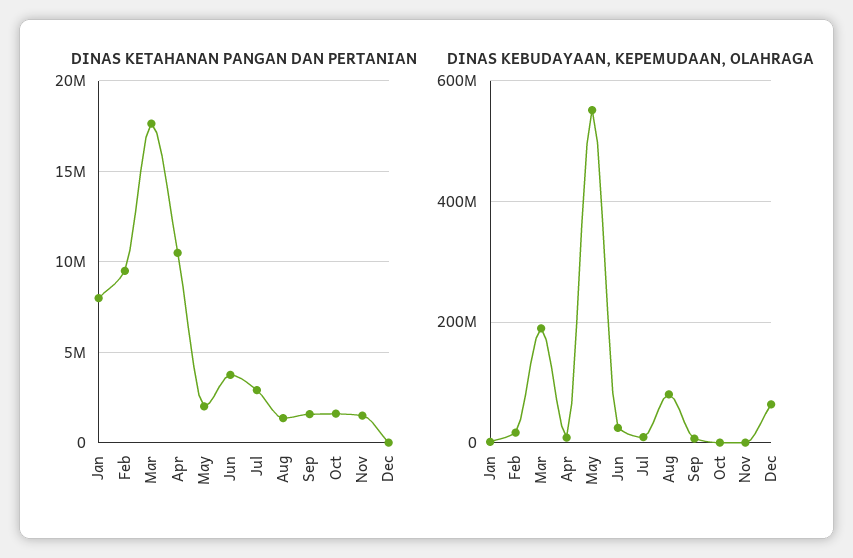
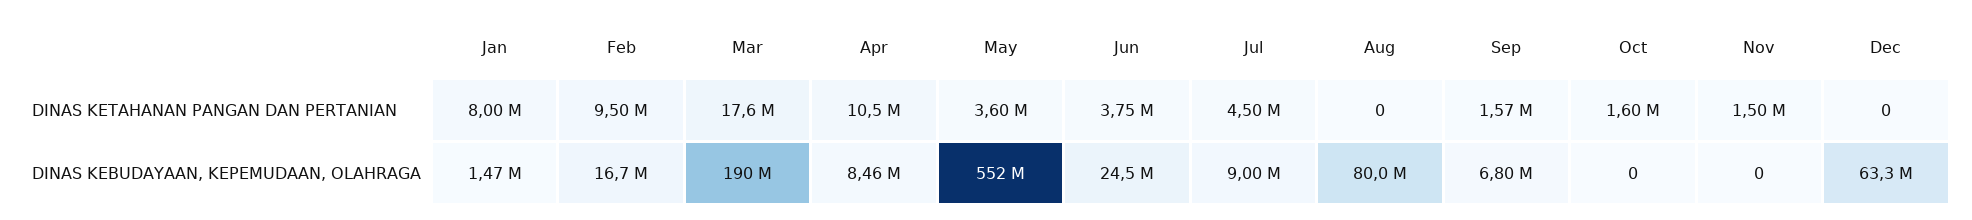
DINAS KETAHANAN PANGAN DAN PERTANIAN, May: 2000000 -> 3600000
DINAS KETAHANAN PANGAN DAN PERTANIAN, Jul: 3000000 -> 4500000
DINAS KETAHANAN PANGAN DAN PERTANIAN, Aug: 1500000 -> 0

